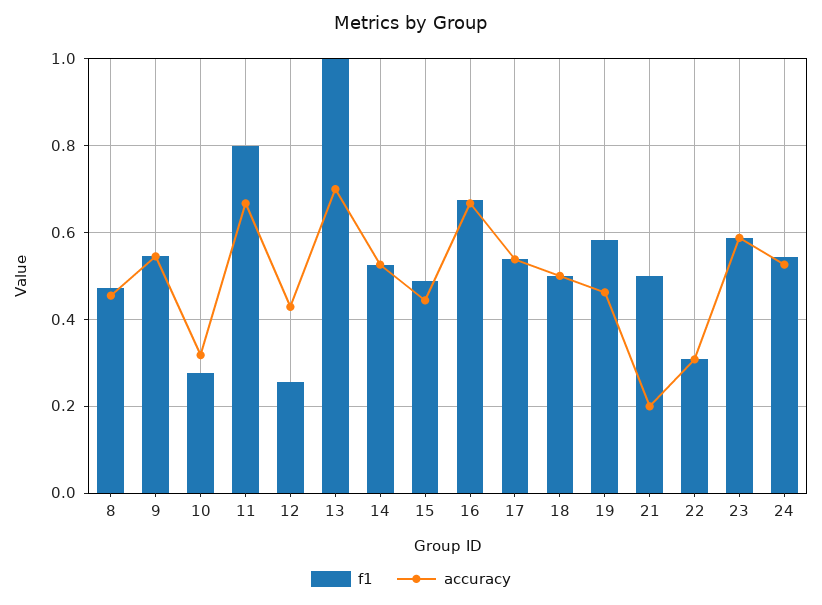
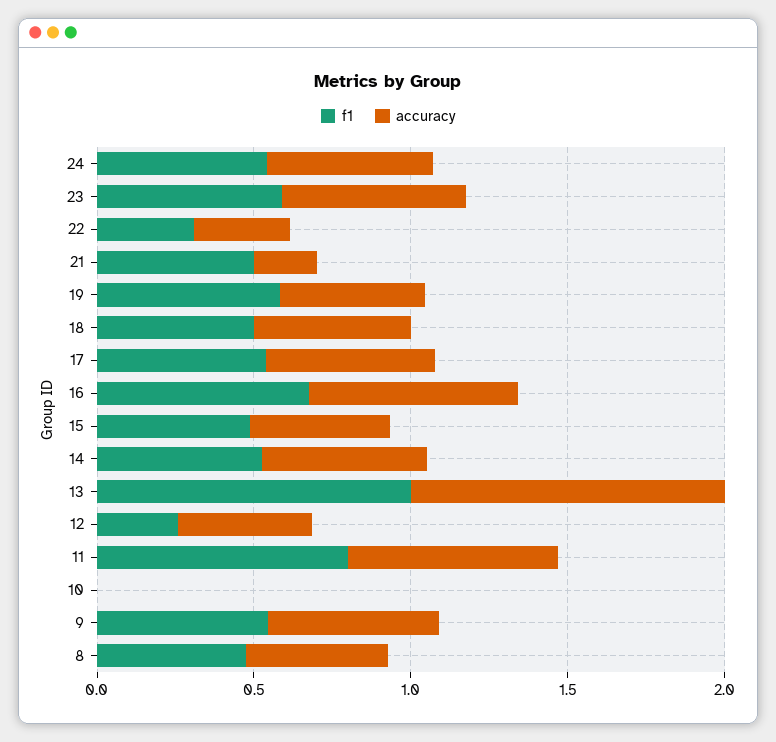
f1, 10: 0.28 -> 0
accuracy, 10: 0.32 -> 0
accuracy, 13: 0.7 -> 1

